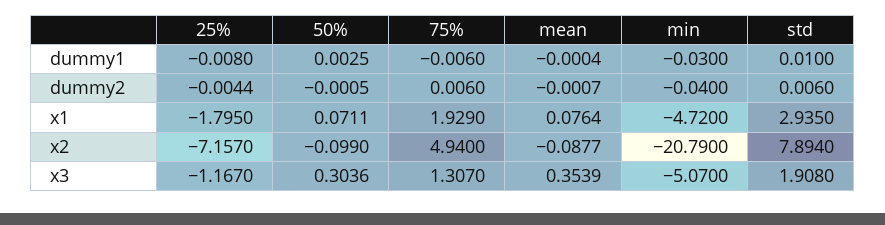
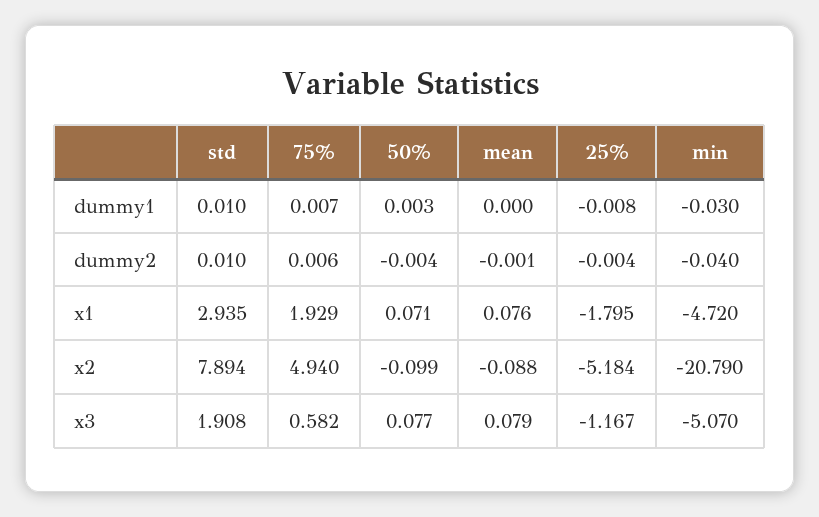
75%, dummy1: -0.006 -> 0.007
50%, dummy2: -0.0005 -> -0.004
std, dummy2: 0.006 -> 0.01
25%, x2: -7.157 -> -5.184
50%, x3: 0.3036 -> 0.077
75%, x3: 1.307 -> 0.582
mean, x3: 0.3539 -> 0.079

